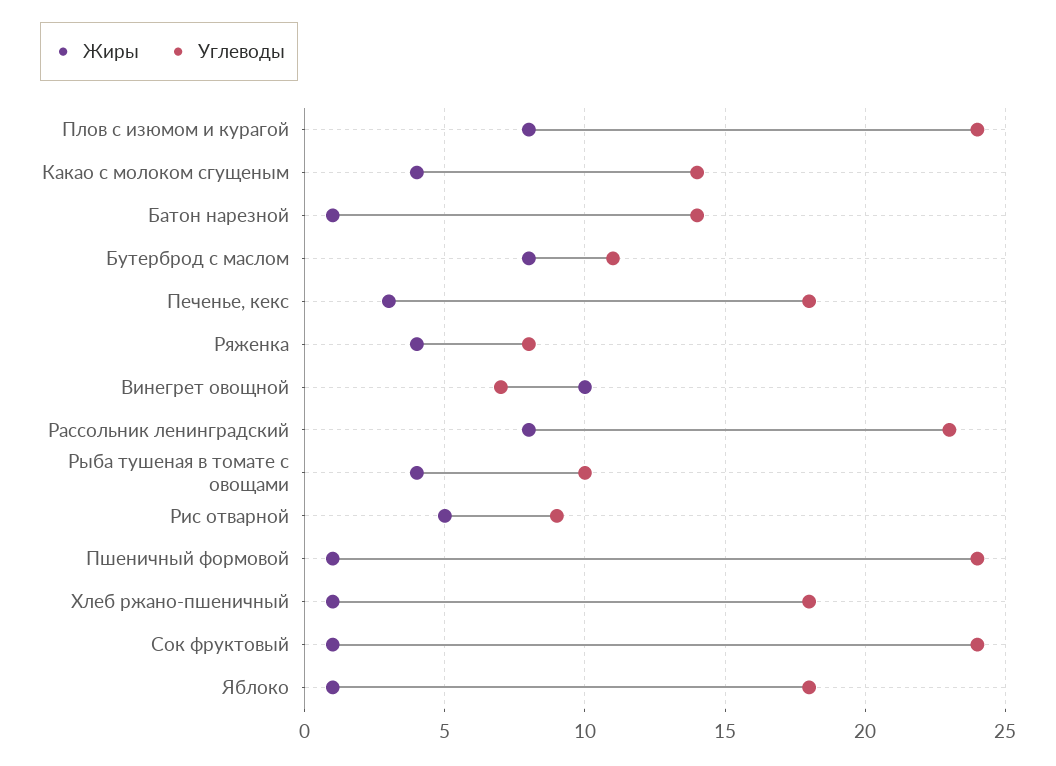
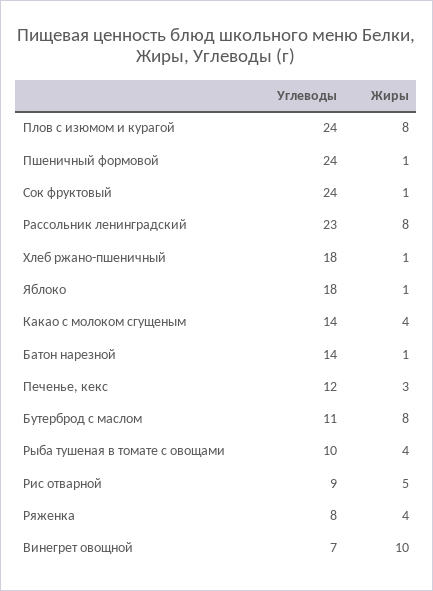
Углеводы, Печенье, кекс: 18 -> 12

